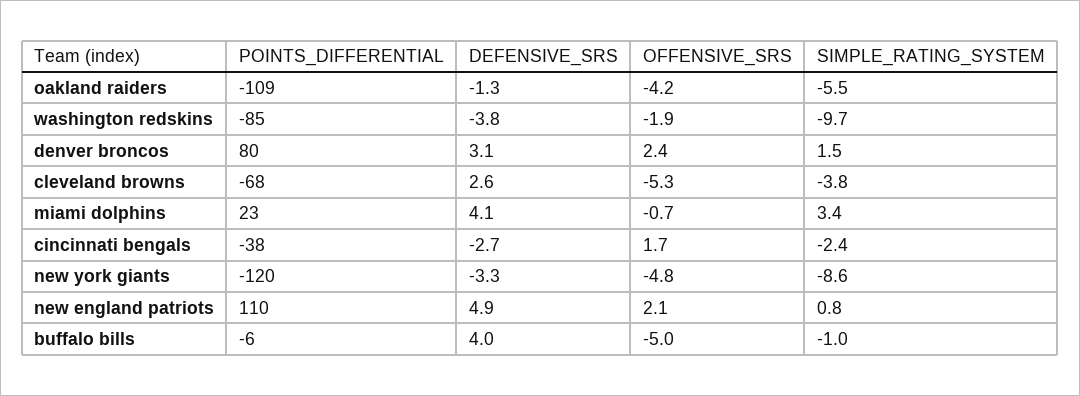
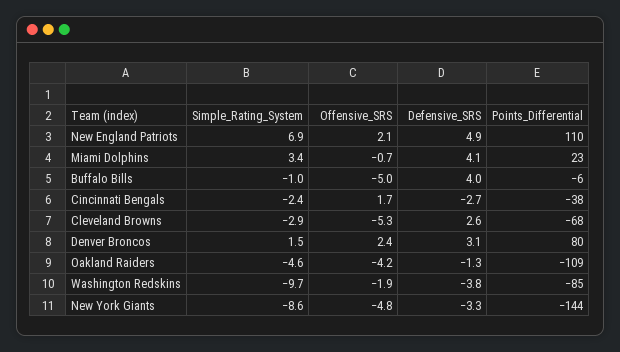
SIMPLE_RATING_SYSTEM, oakland raiders: -5.5 -> -4.6
SIMPLE_RATING_SYSTEM, cleveland browns: -3.8 -> -2.9
POINTS_DIFFERENTIAL, new york giants: -120 -> -144
SIMPLE_RATING_SYSTEM, new england patriots: 0.8 -> 6.9

